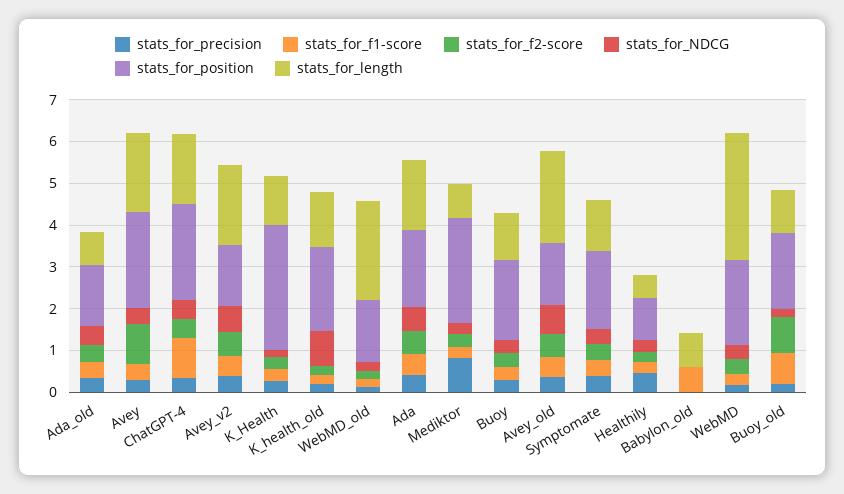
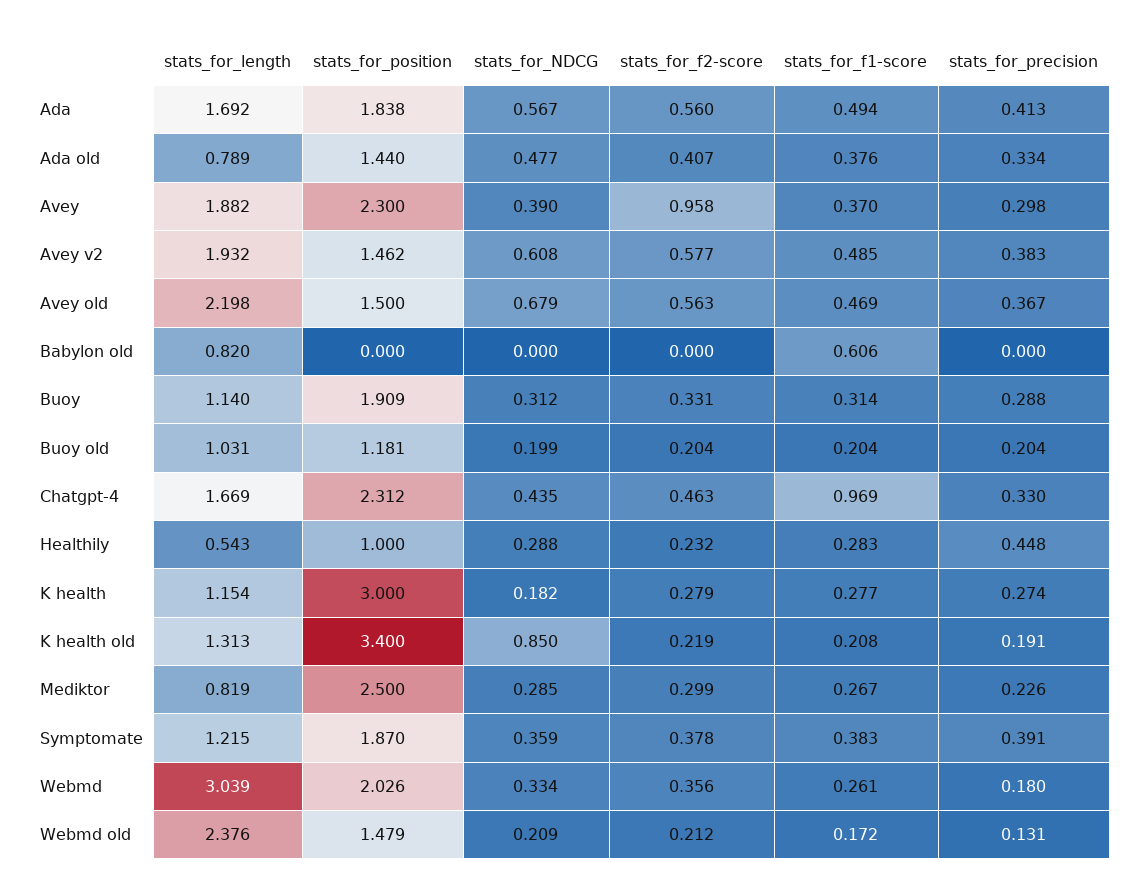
stats_for_position, K_health_old: 2 -> 3.4
stats_for_precision, Mediktor: 0.8 -> 0.226
stats_for_f1-score, Buoy_old: 0.8 -> 0.204
stats_for_f2-score, Buoy_old: 0.8 -> 0.204
stats_for_position, Buoy_old: 1.8 -> 1.181

